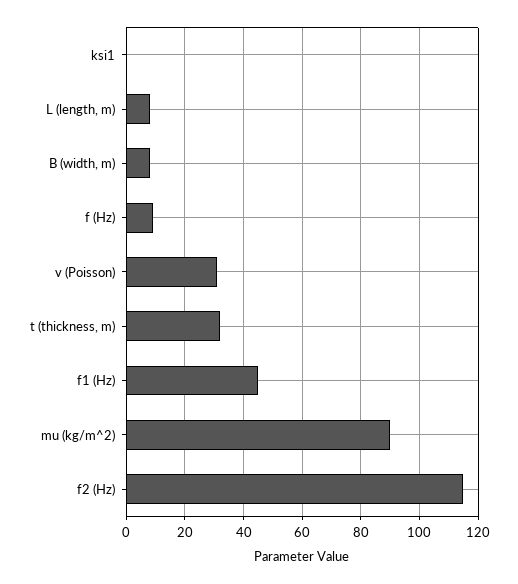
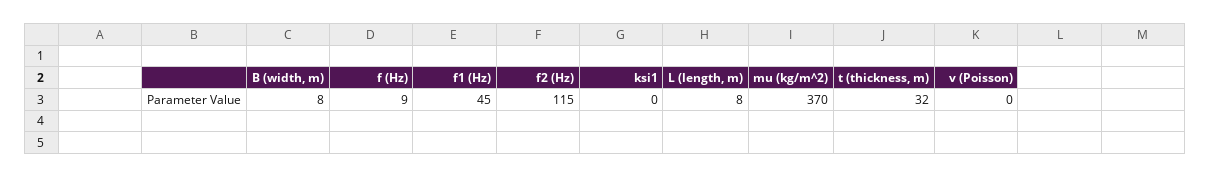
v (Poisson): 30 -> 0
mu (kg/m^2): 90 -> 370

